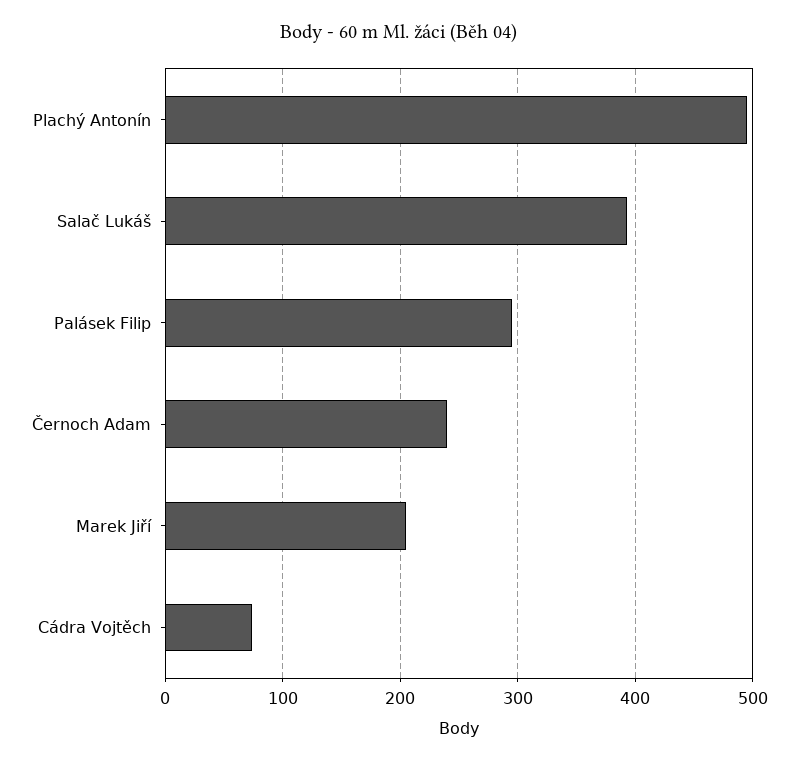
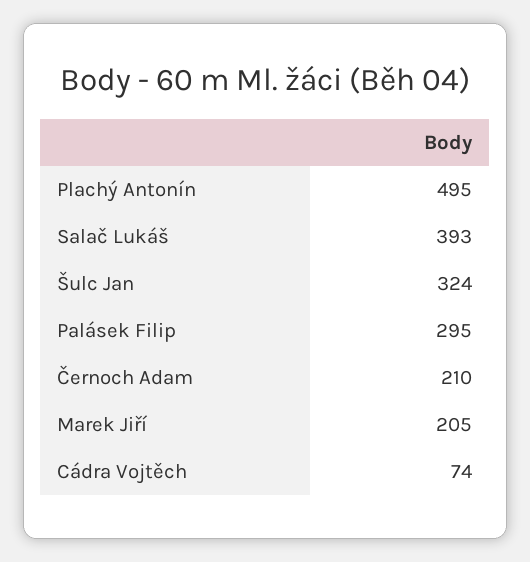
Černoch Adam: 240 -> 210
Šulc Jan: none -> 324

